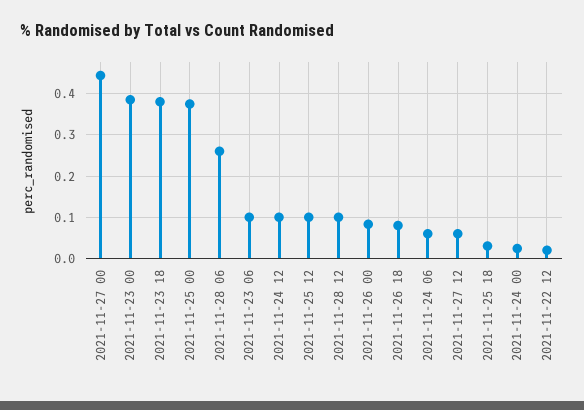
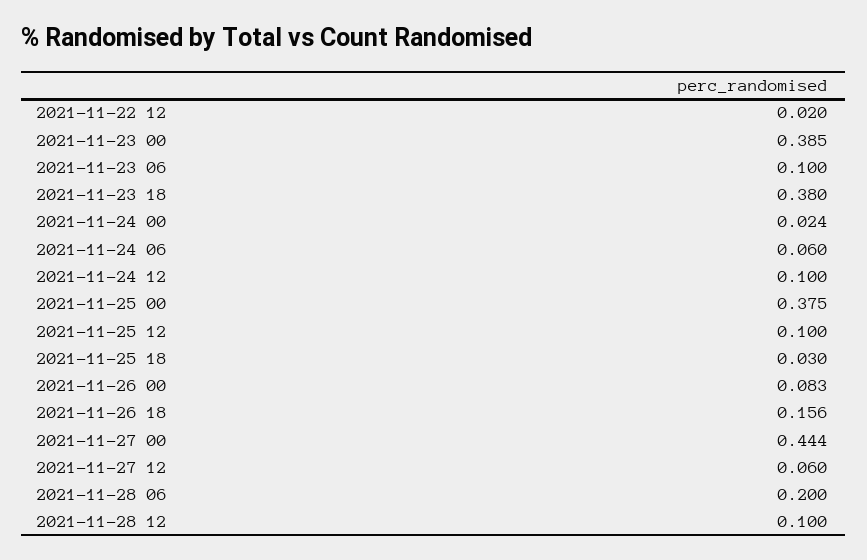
2021-11-28 06: 0.26 -> 0.2
2021-11-26 18: 0.08 -> 0.156

